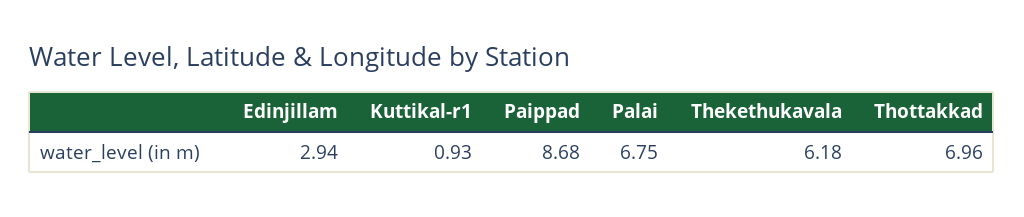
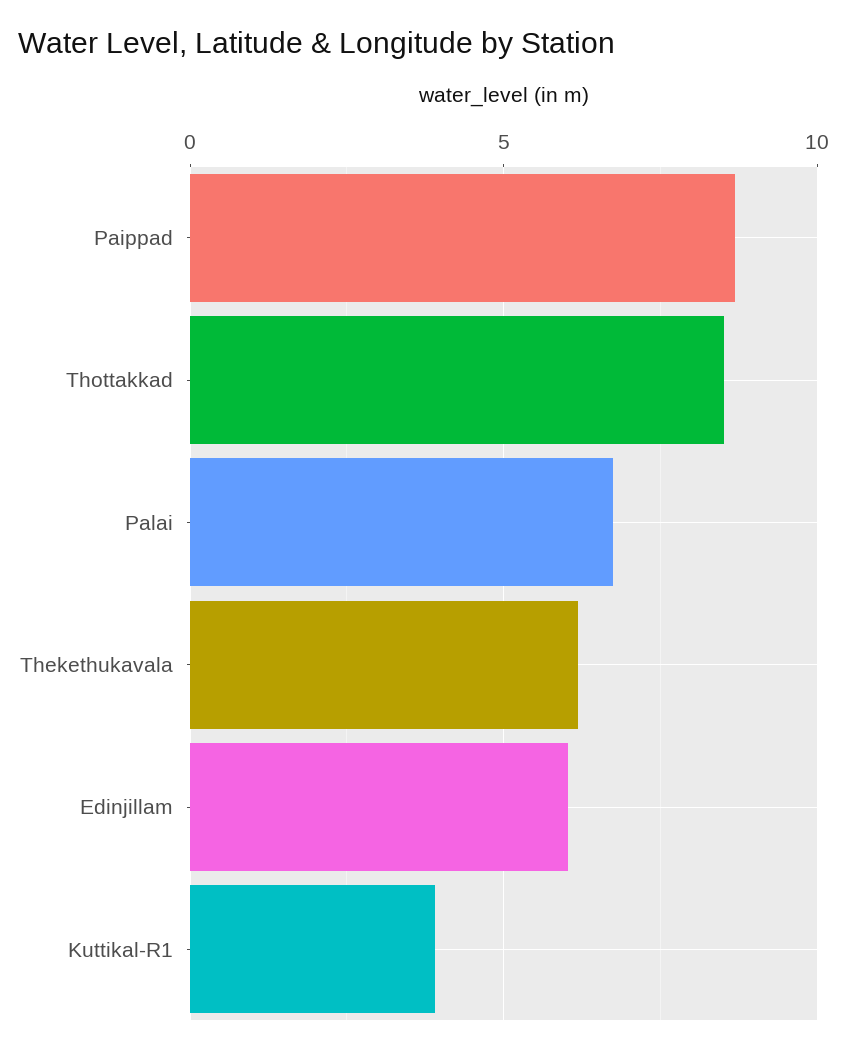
Edinjillam: 2.94 -> 6
Kuttikal-r1: 0.93 -> 4
Thottakkad: 6.96 -> 8.5

